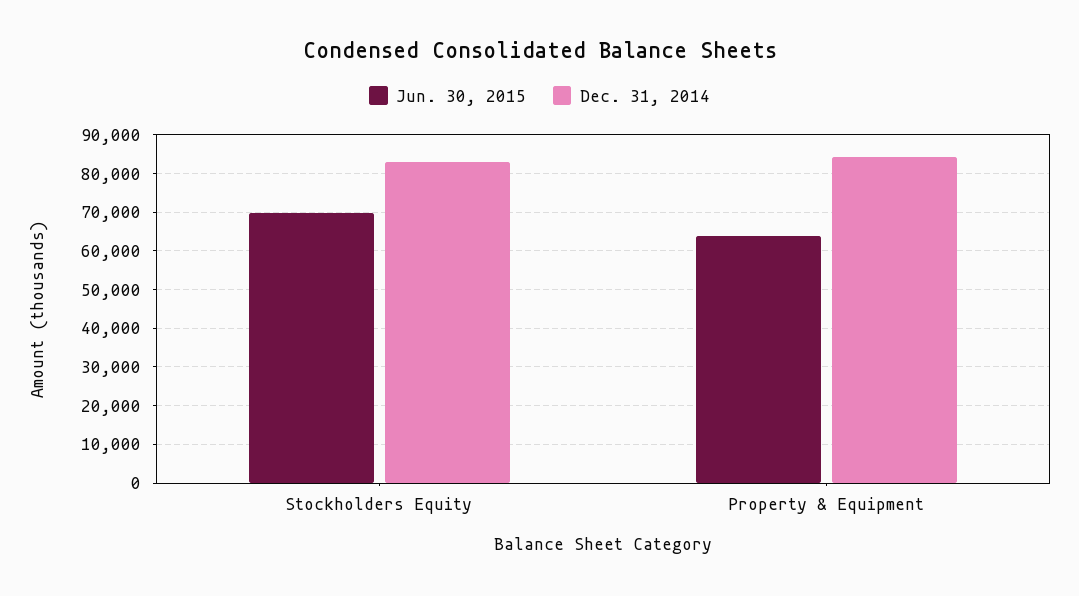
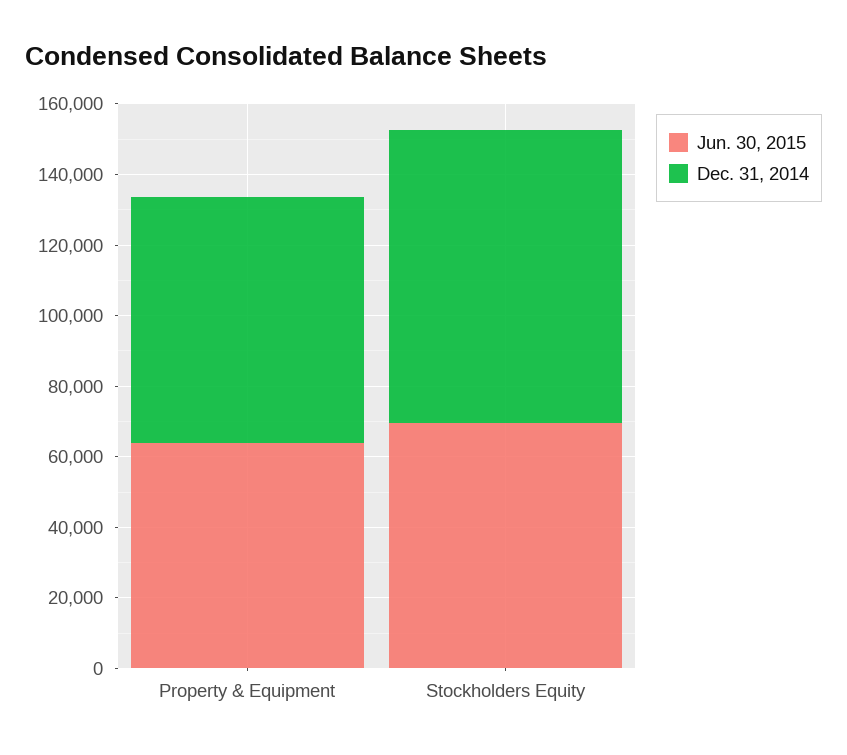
Dec. 31, 2014, Property & Equipment: 84000 -> 70000

